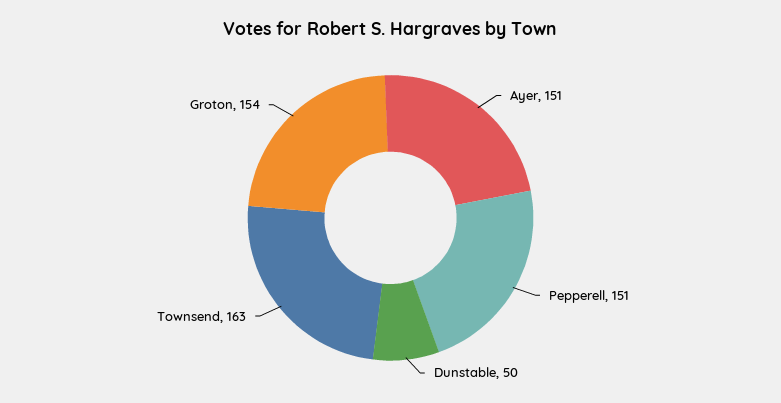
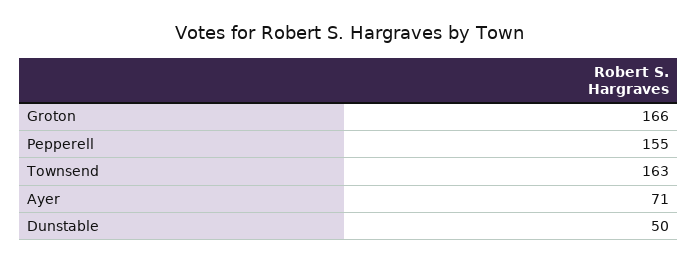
Ayer: 151 -> 71
Pepperell: 151 -> 155
Groton: 154 -> 166

